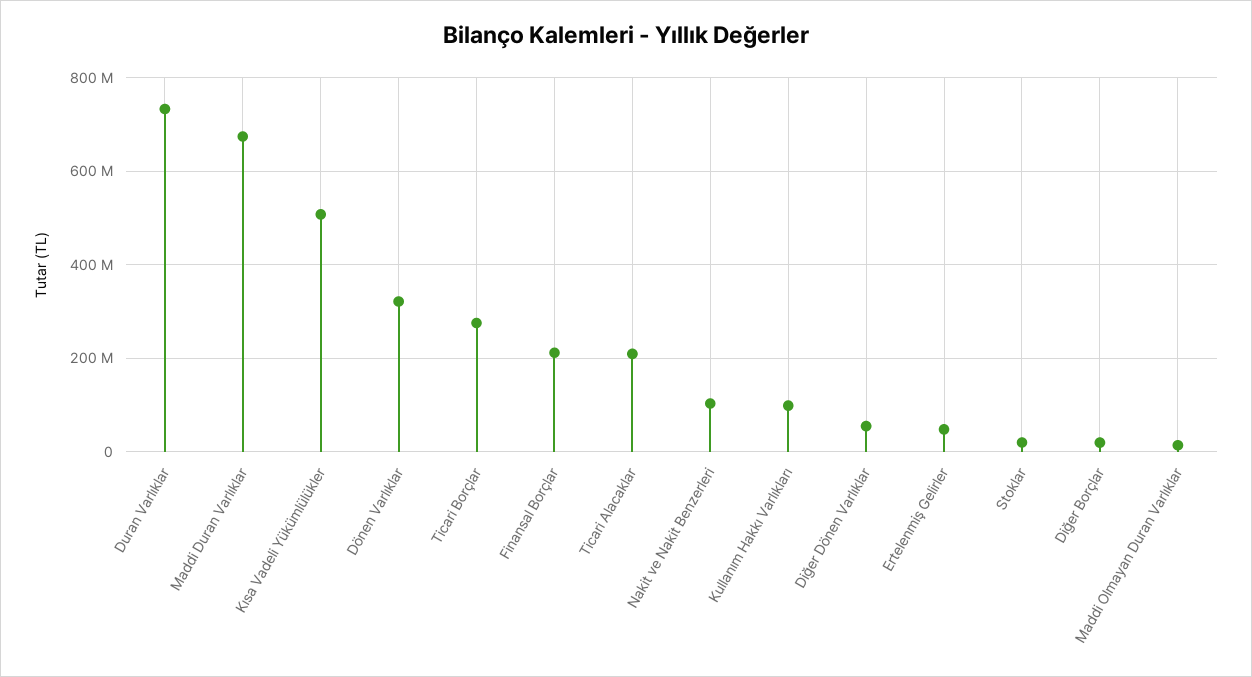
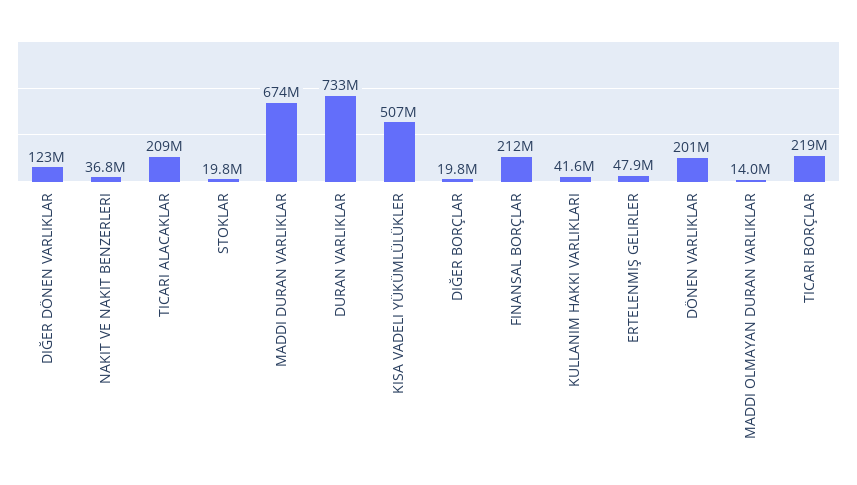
Dönen Varlıklar: 320000000 -> 201000000
Ticari Borçlar: 280000000 -> 219000000
Nakit ve Nakit Benzerleri: 100000000 -> 36800000
Kullanım Hakkı Varlıkları: 100000000 -> 41600000
Diğer Dönen Varlıklar: 60000000 -> 123000000

